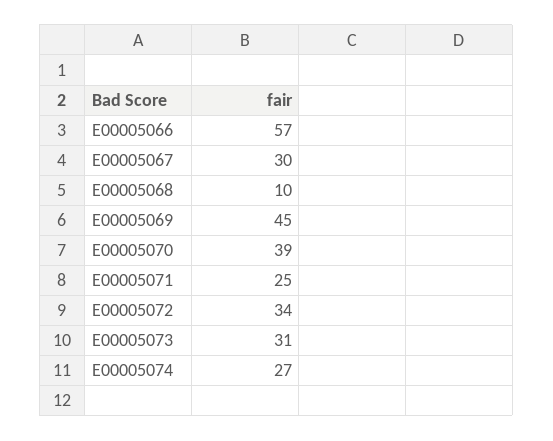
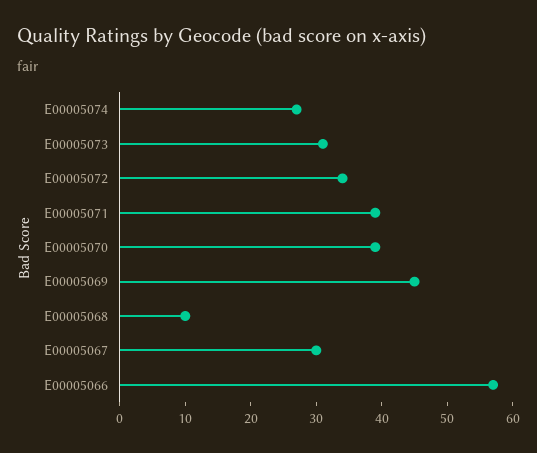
E00005071: 25 -> 40

